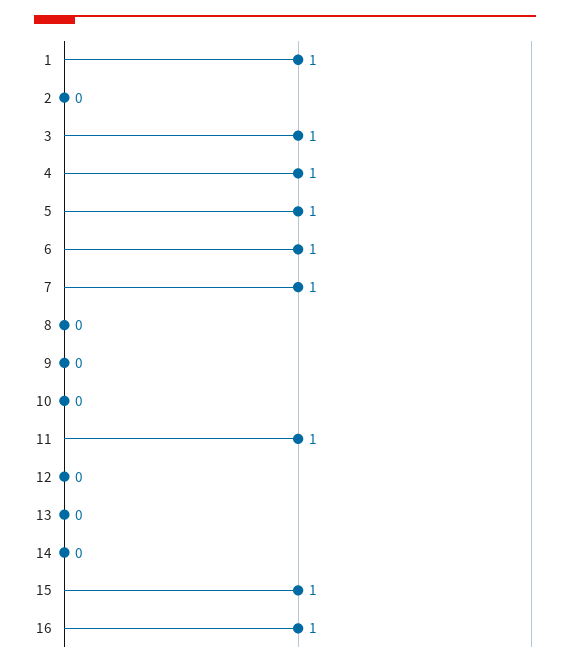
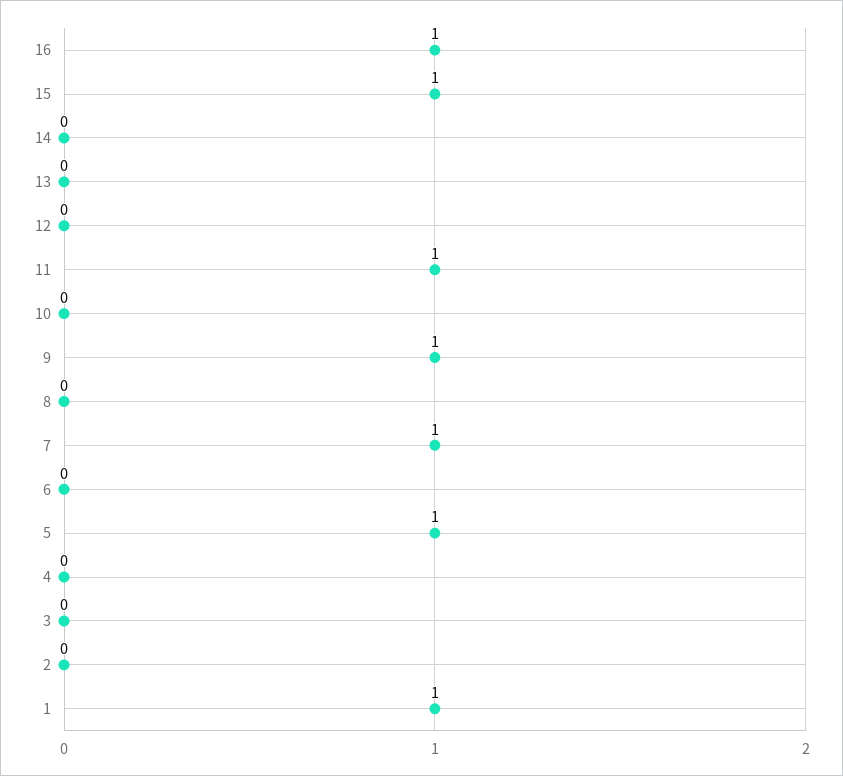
3: 1 -> 0
4: 1 -> 0
6: 1 -> 0
9: 0 -> 1

